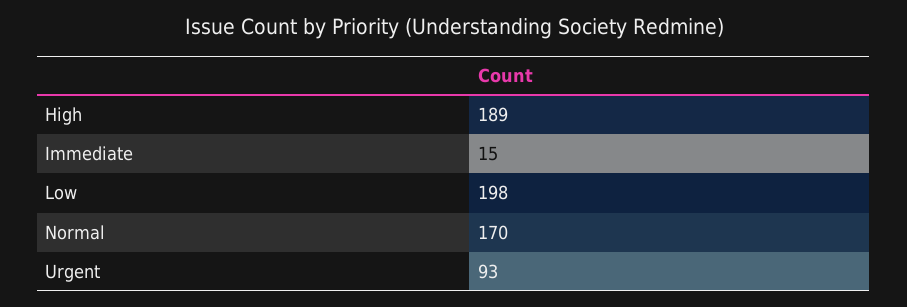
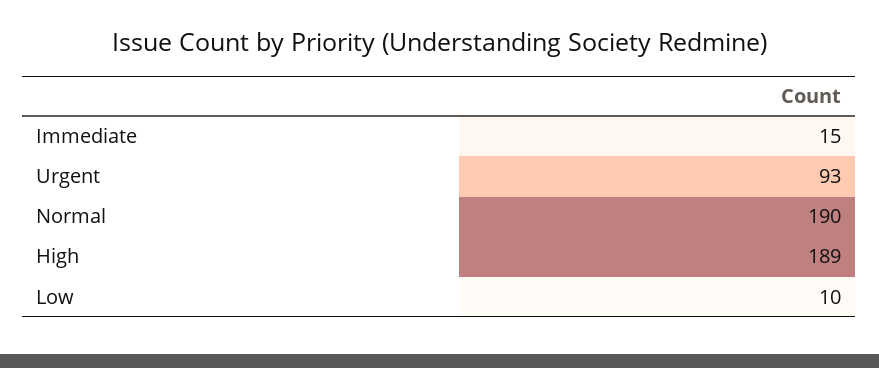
Low: 198 -> 10
Normal: 170 -> 190

